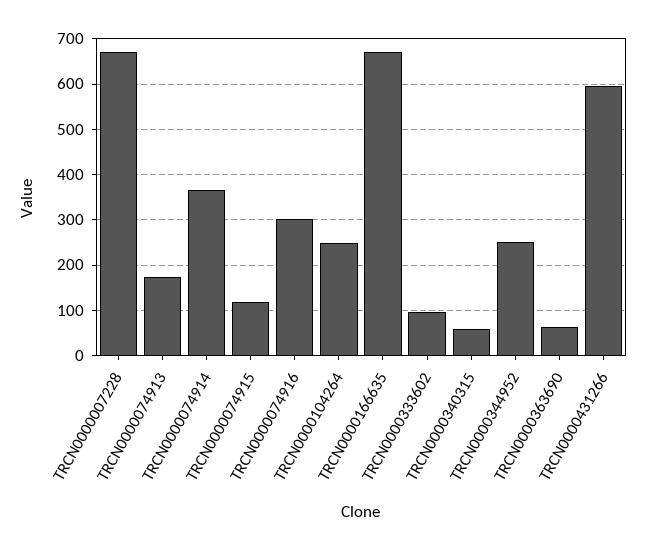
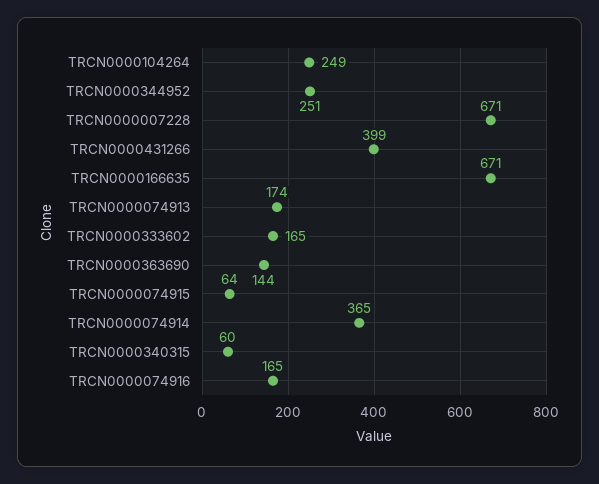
TRCN0000074915: 120 -> 64
TRCN0000074916: 300 -> 165
TRCN0000333602: 100 -> 165
TRCN0000363690: 60 -> 144
TRCN0000431266: 600 -> 399

